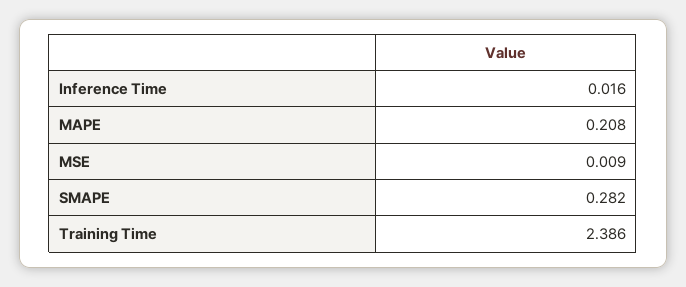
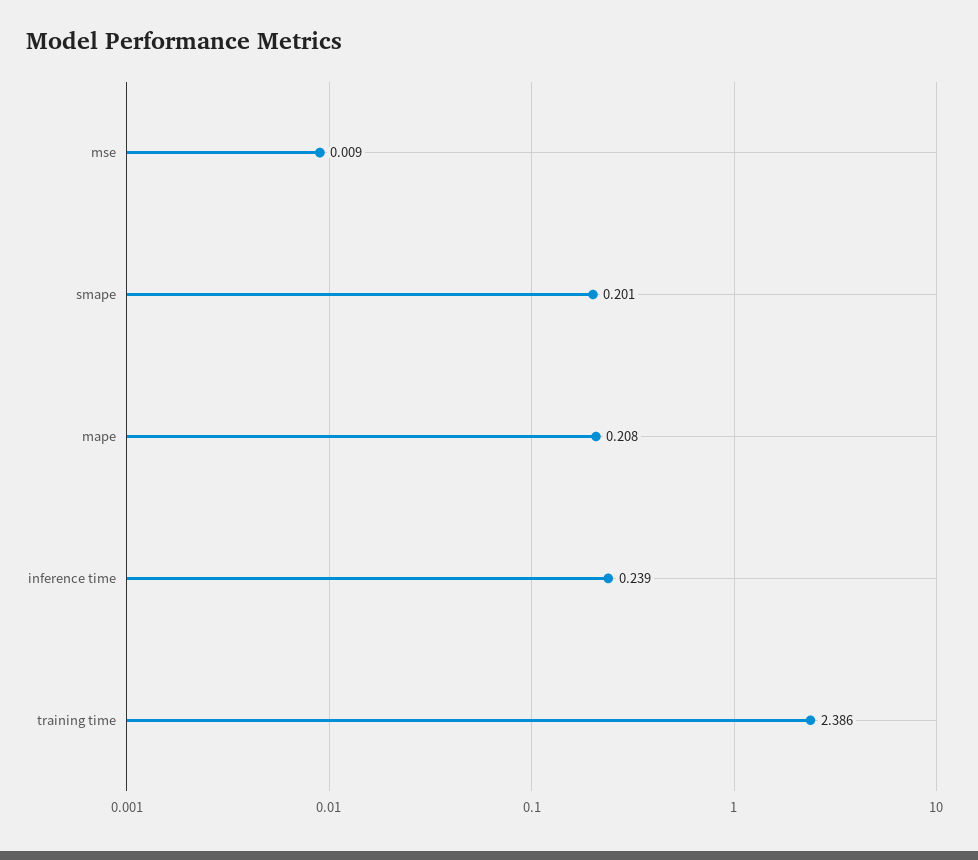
Inference Time: 0.016 -> 0.239
SMAPE: 0.282 -> 0.201

